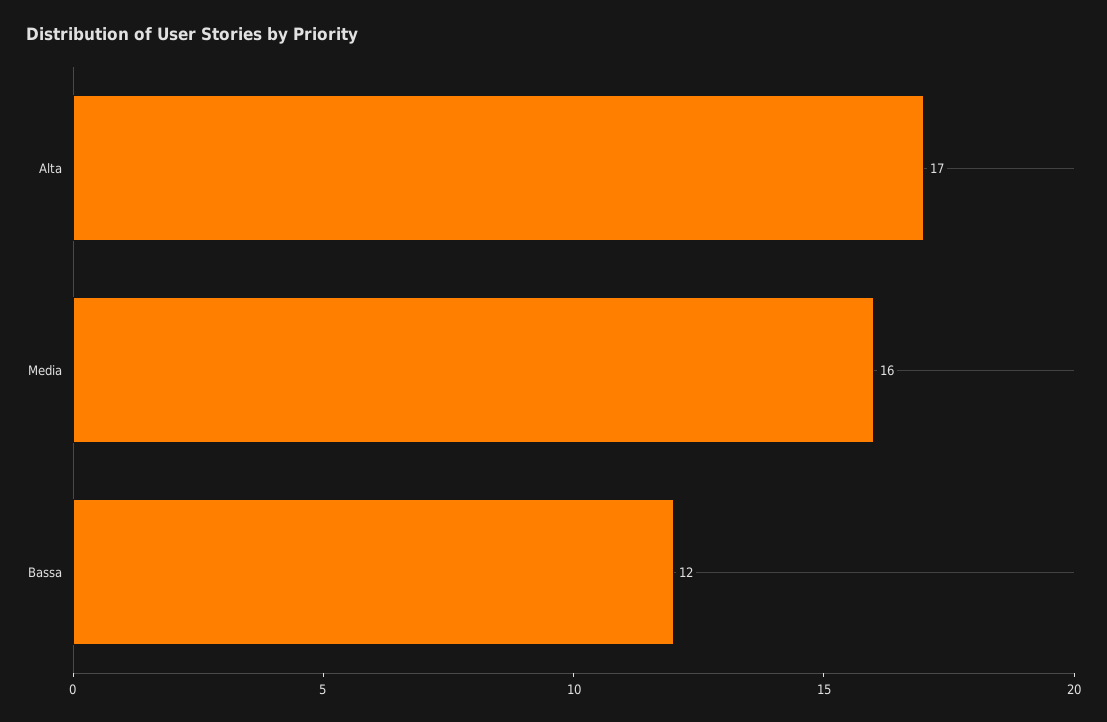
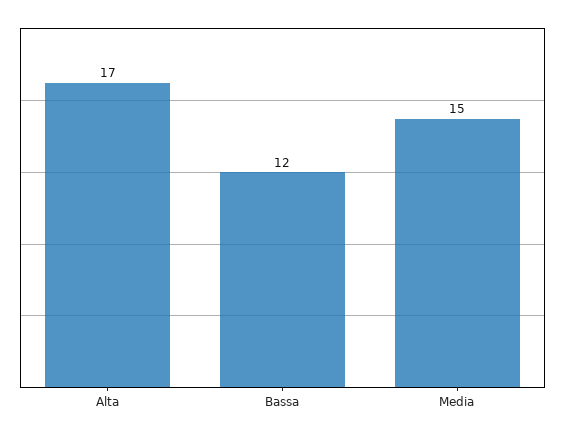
Media: 16 -> 15

